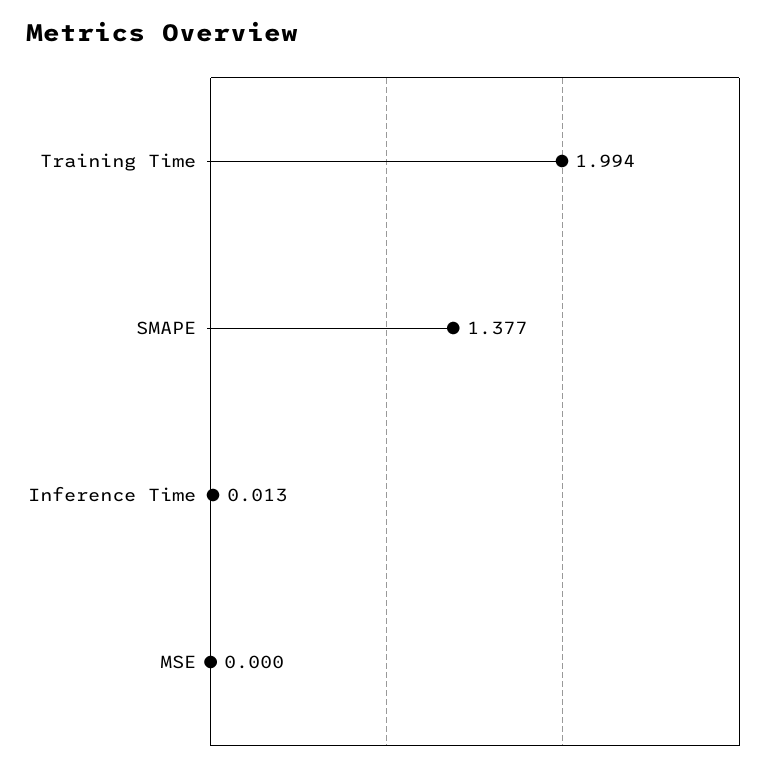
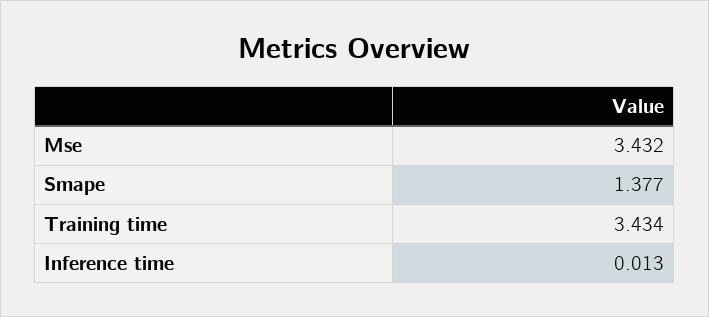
Training Time: 1.994 -> 3.434
MSE: 0 -> 3.432

